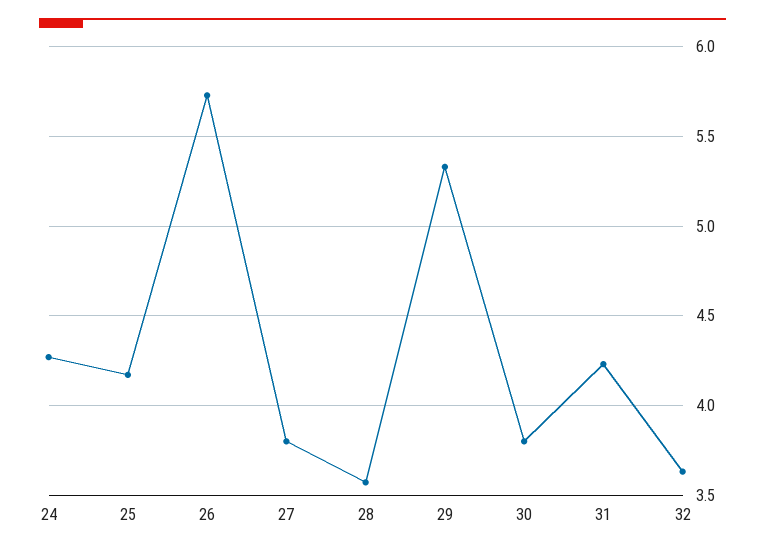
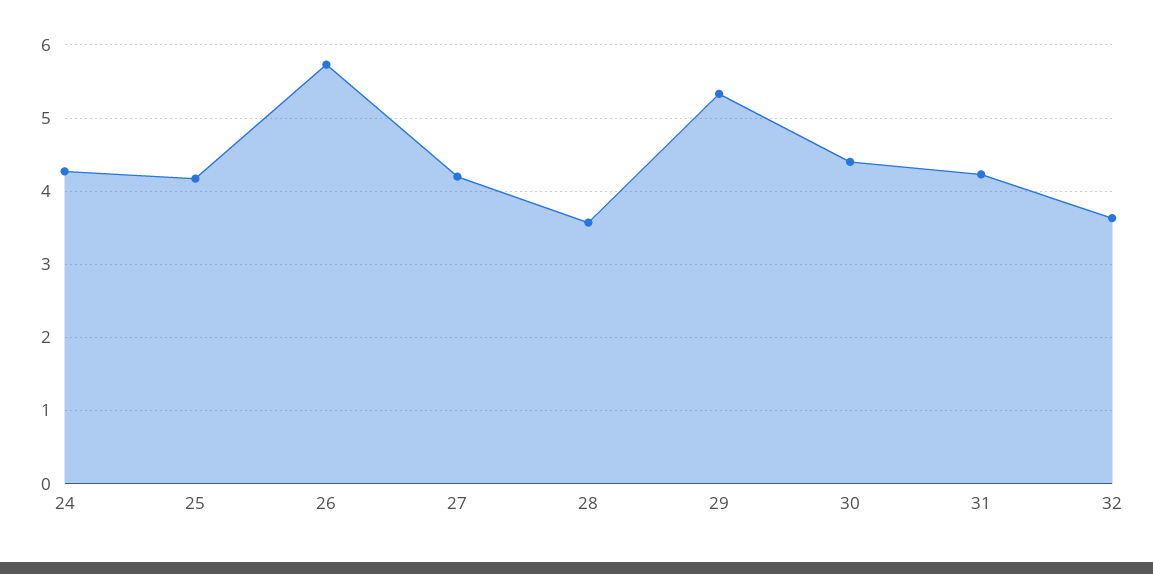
27: 3.8 -> 4.2
30: 3.8 -> 4.4

